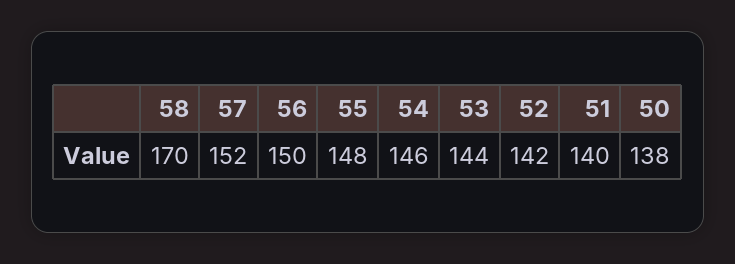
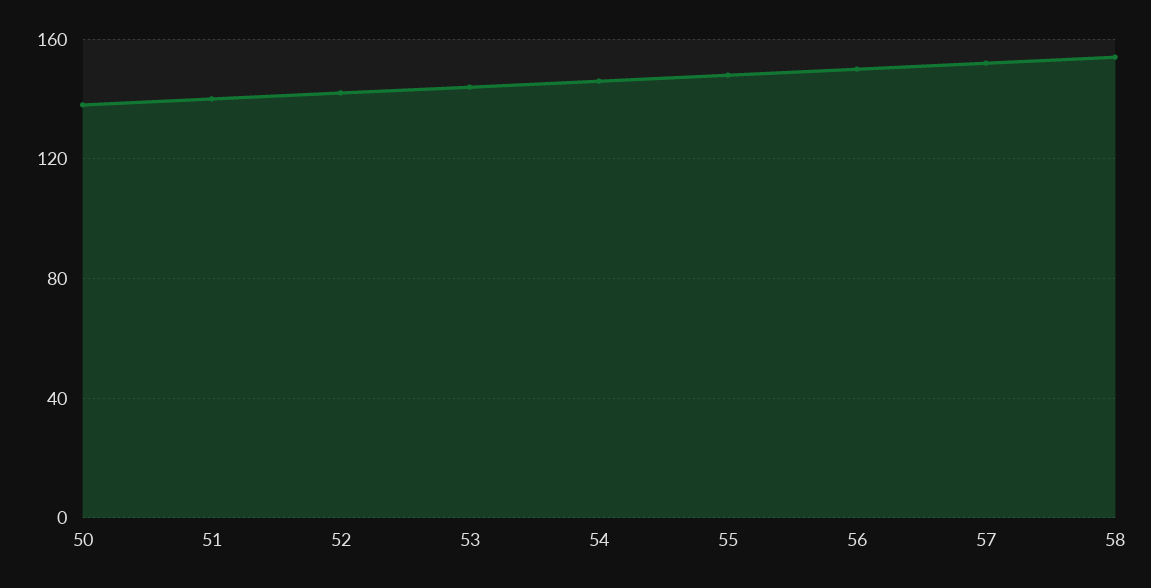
58: 170 -> 155

